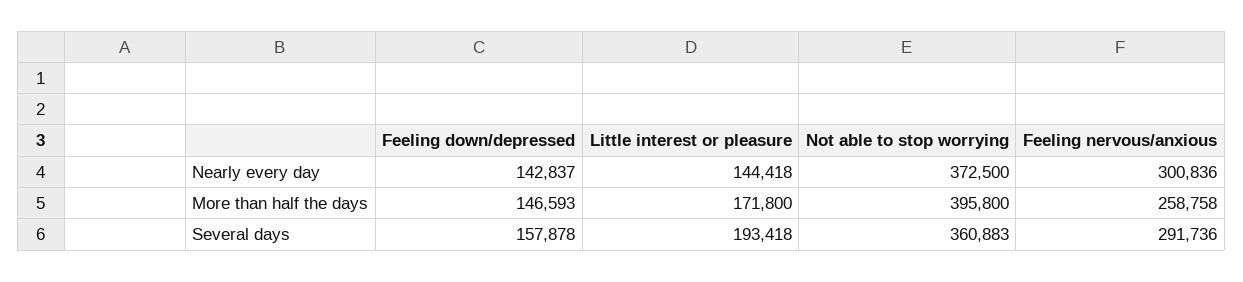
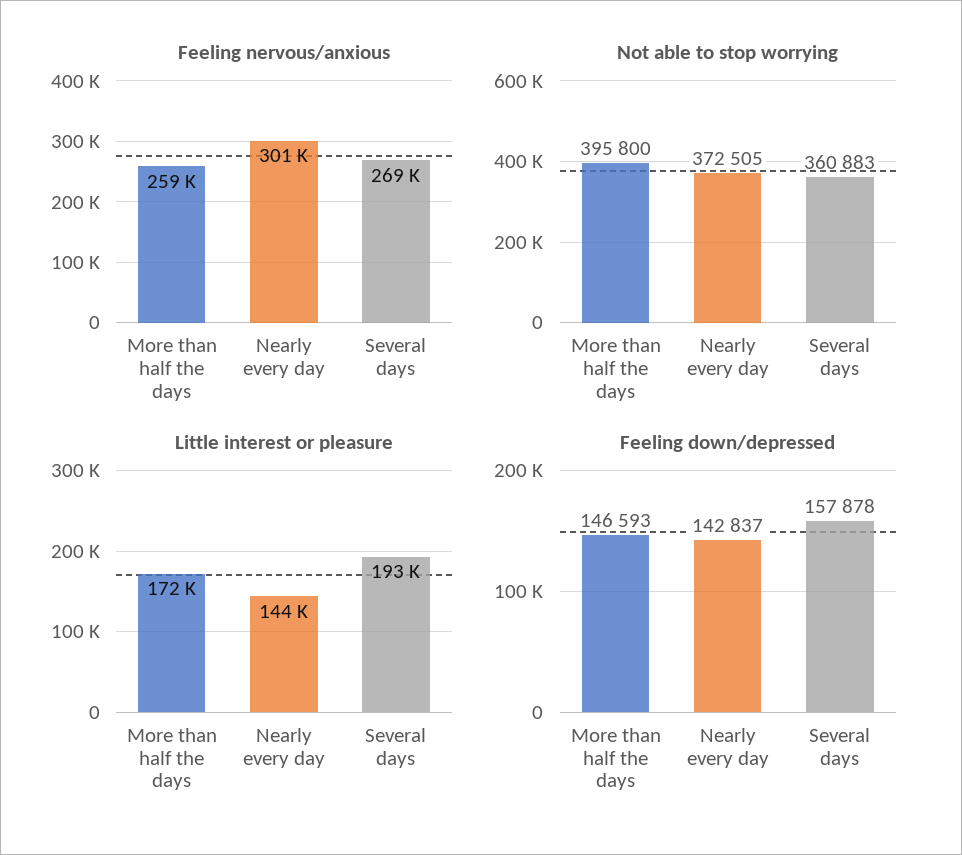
Not able to stop worrying, Nearly every day: 372500 -> 372505
Feeling nervous/anxious, Several days: 291736 -> 269000

